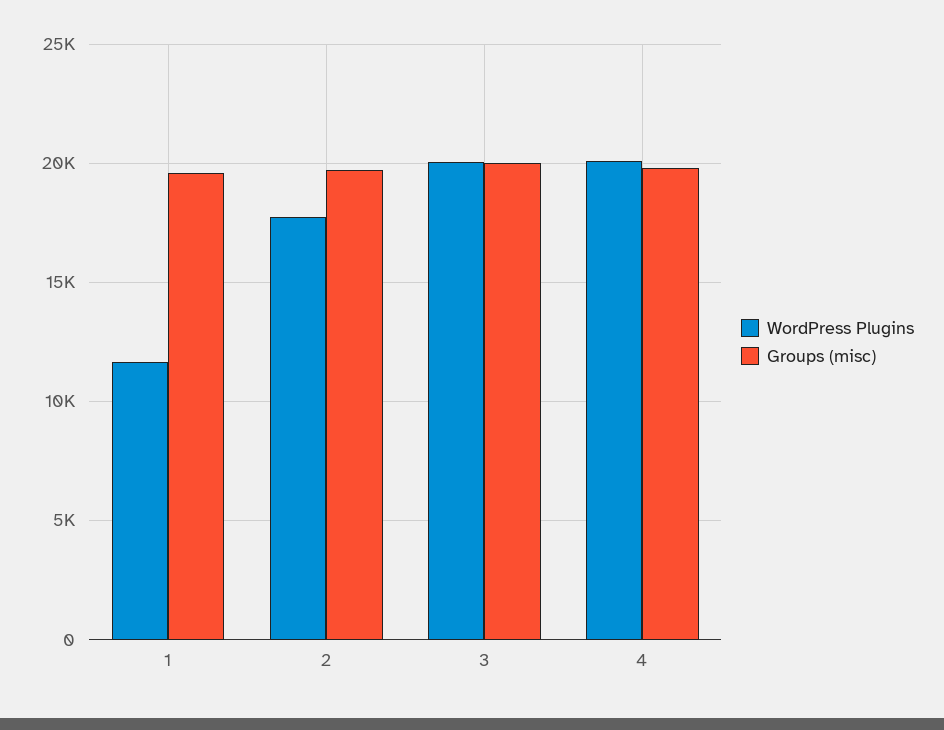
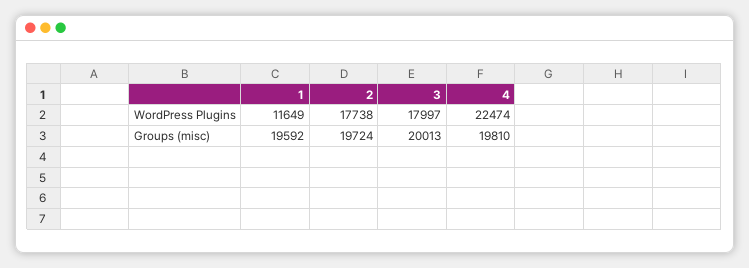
WordPress Plugins, 3: 20000 -> 17997
WordPress Plugins, 4: 20000 -> 22474

